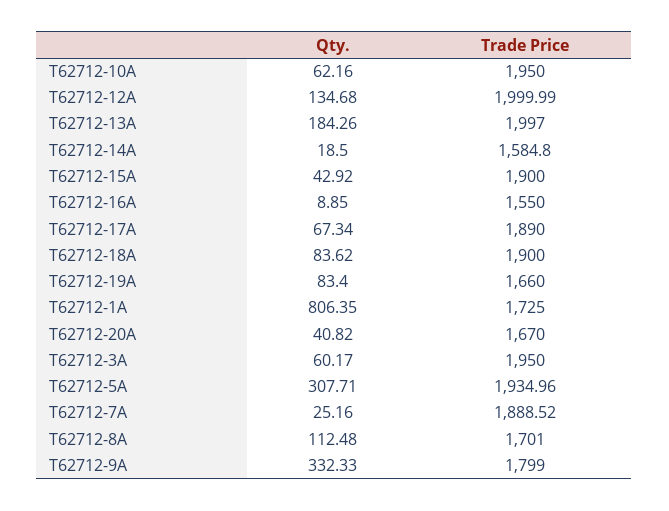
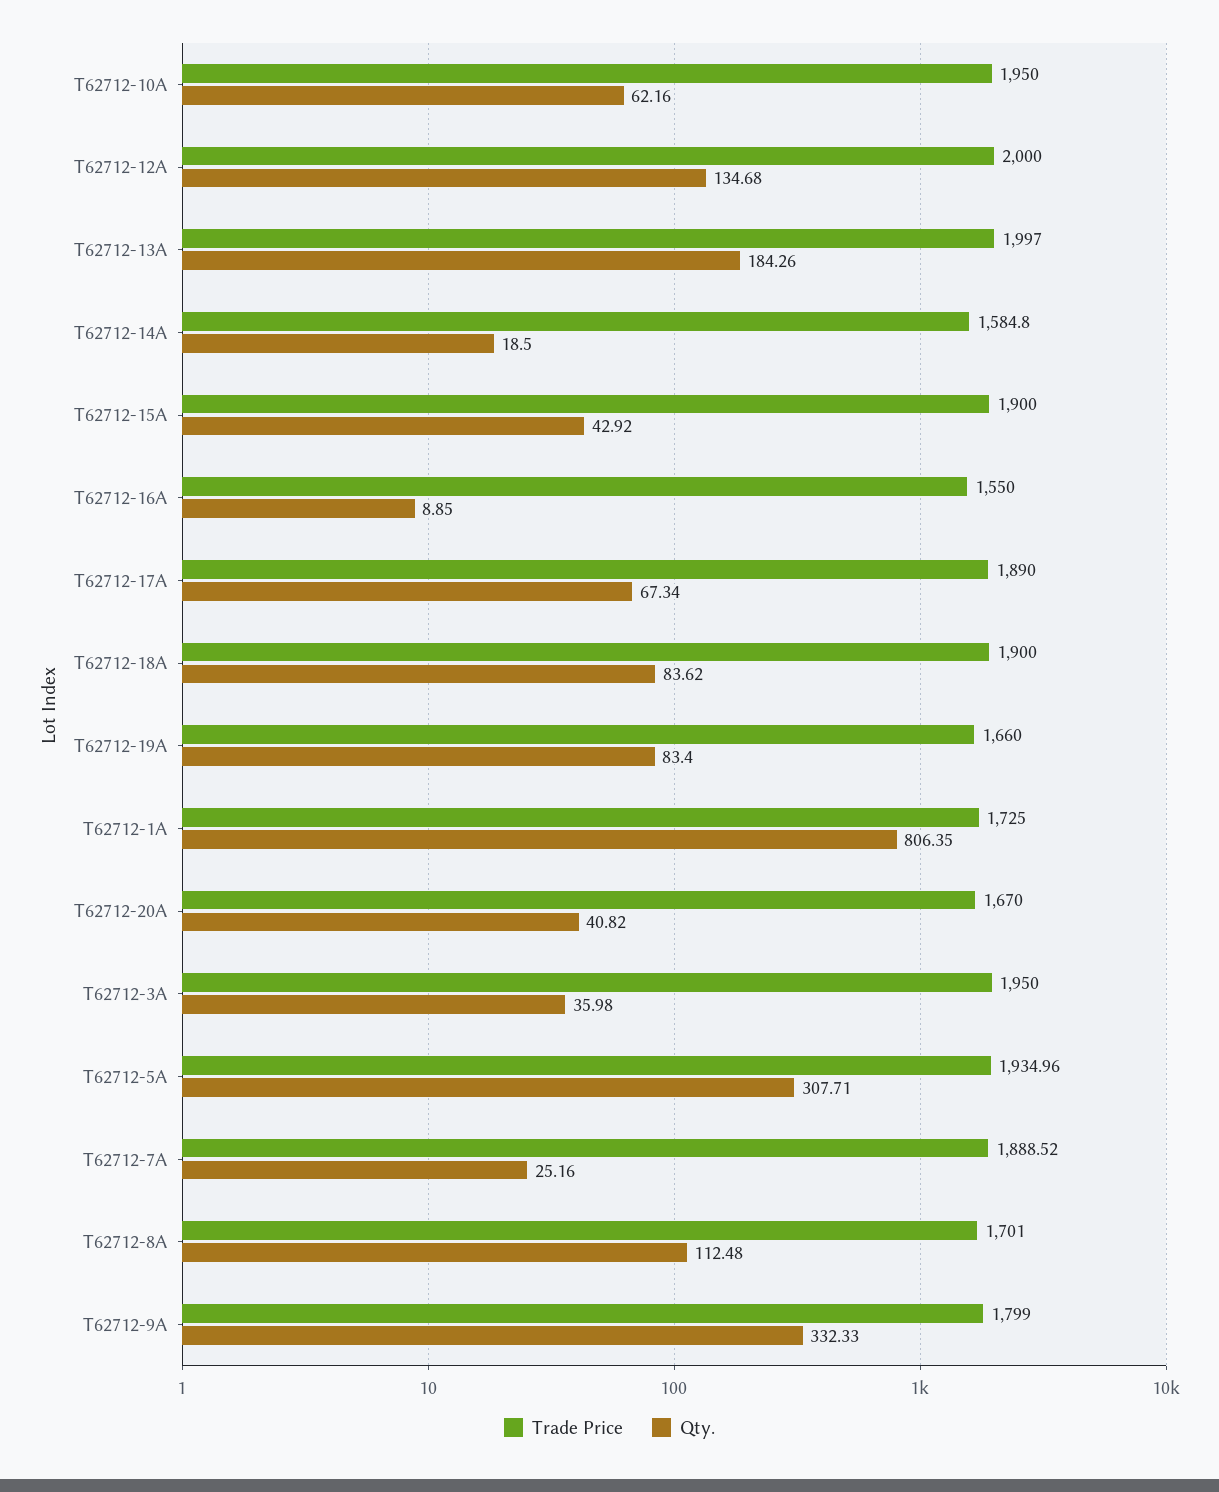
Trade Price, T62712-12A: 1999.99 -> 2000
Qty., T62712-3A: 60.17 -> 35.98

